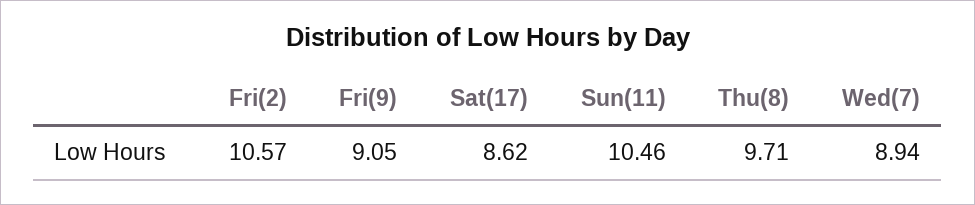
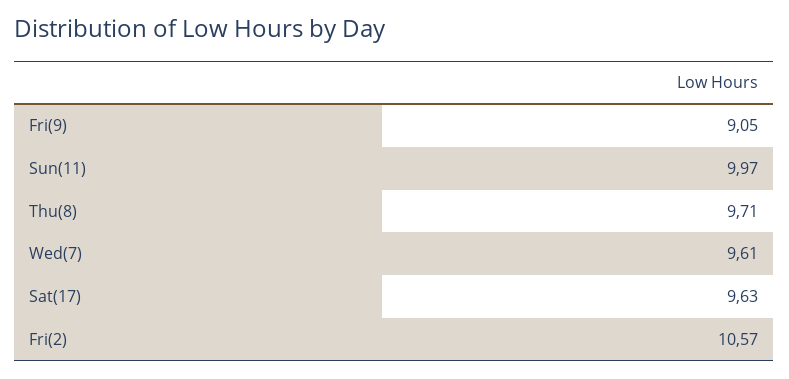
Sat(17): 8.62 -> 9.63
Sun(11): 10.46 -> 9.97
Wed(7): 8.94 -> 9.61

